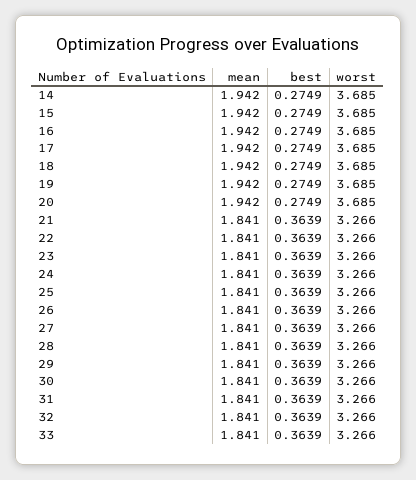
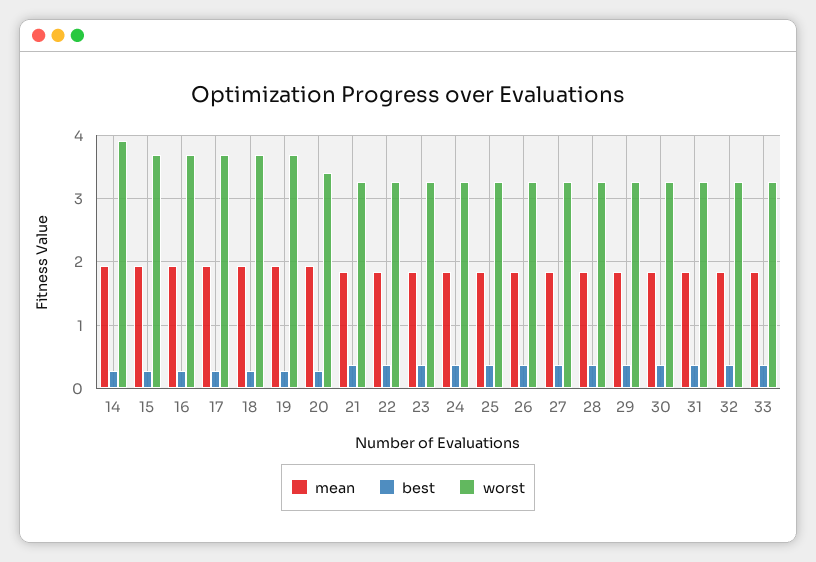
worst, 14: 3.685 -> 3.9
worst, 20: 3.685 -> 3.4

